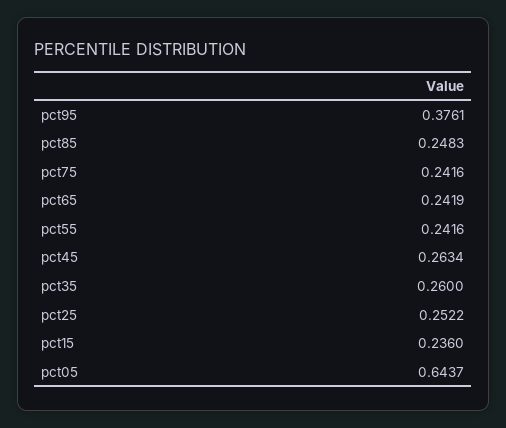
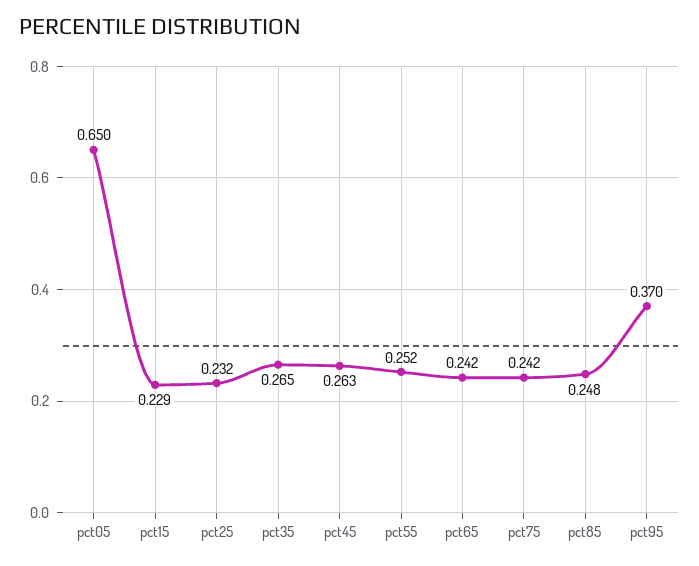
pct95: 0.3761 -> 0.37
pct55: 0.2416 -> 0.252
pct35: 0.26 -> 0.265
pct25: 0.2522 -> 0.232
pct15: 0.236 -> 0.229
pct05: 0.6437 -> 0.65

